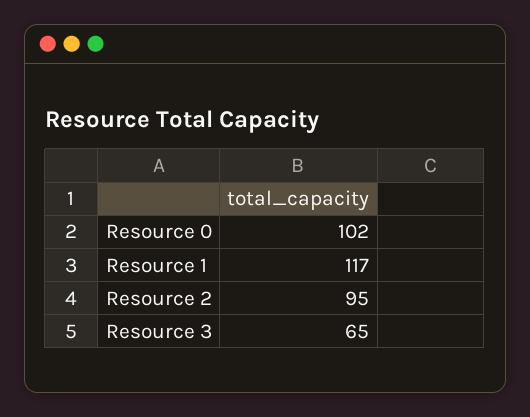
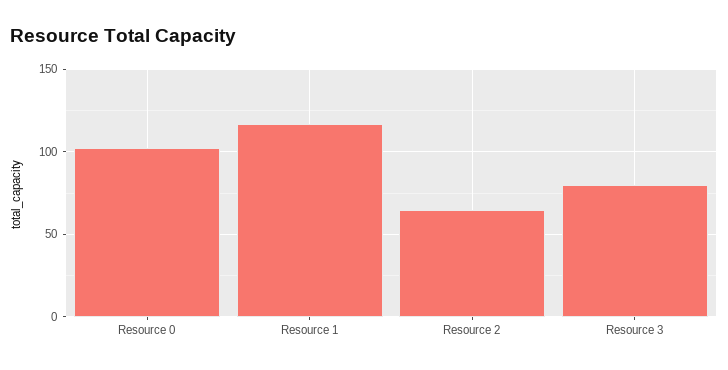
Resource 2: 95 -> 65
Resource 3: 65 -> 80

